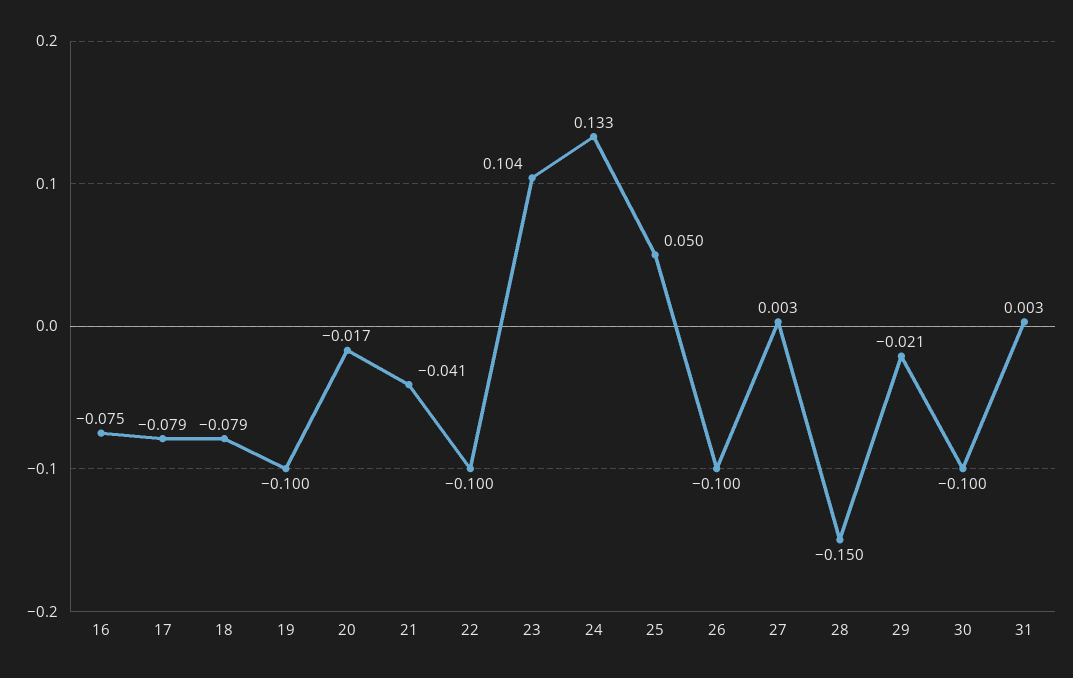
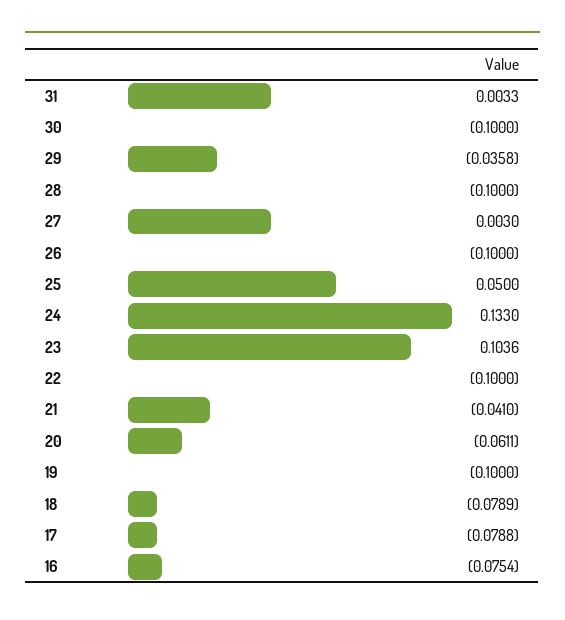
20: -0.017 -> -0.0611
28: -0.15 -> -0.1
29: -0.021 -> -0.0358

